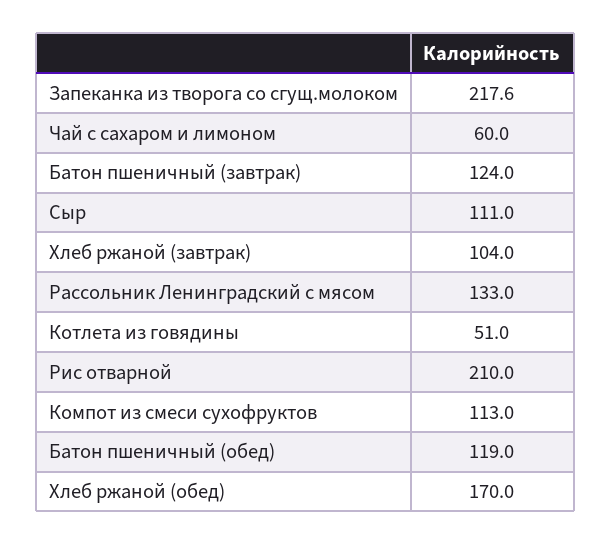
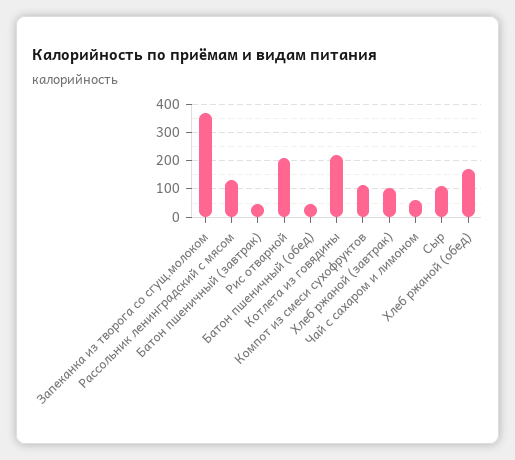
Запеканка из творога со сгущ.молоком: 217.6 -> 375
Батон пшеничный (завтрак): 124 -> 50
Котлета из говядины: 51 -> 225
Батон пшеничный (обед): 119 -> 50

